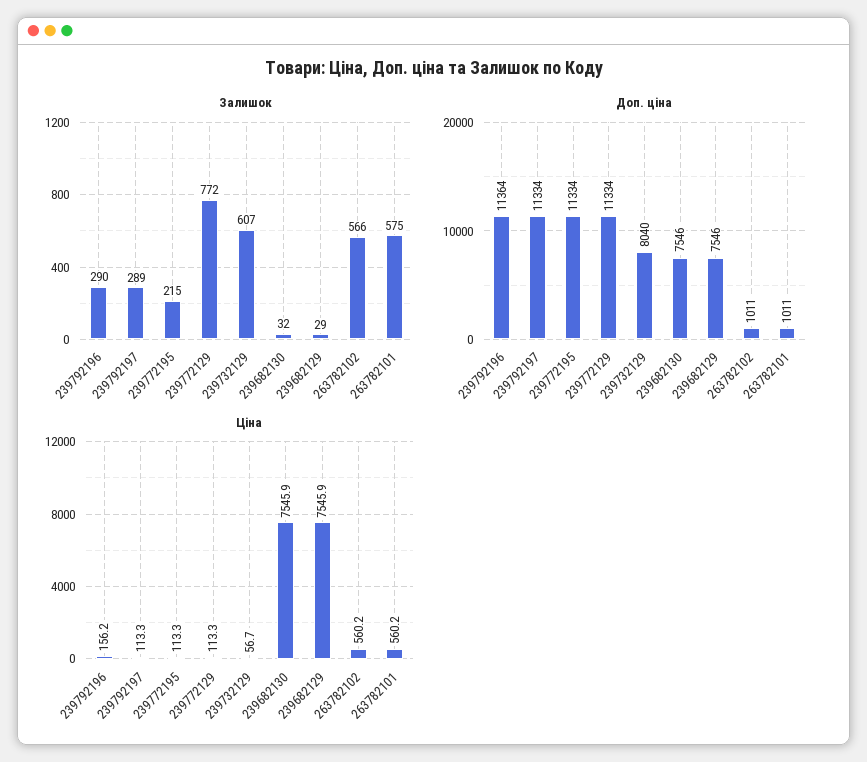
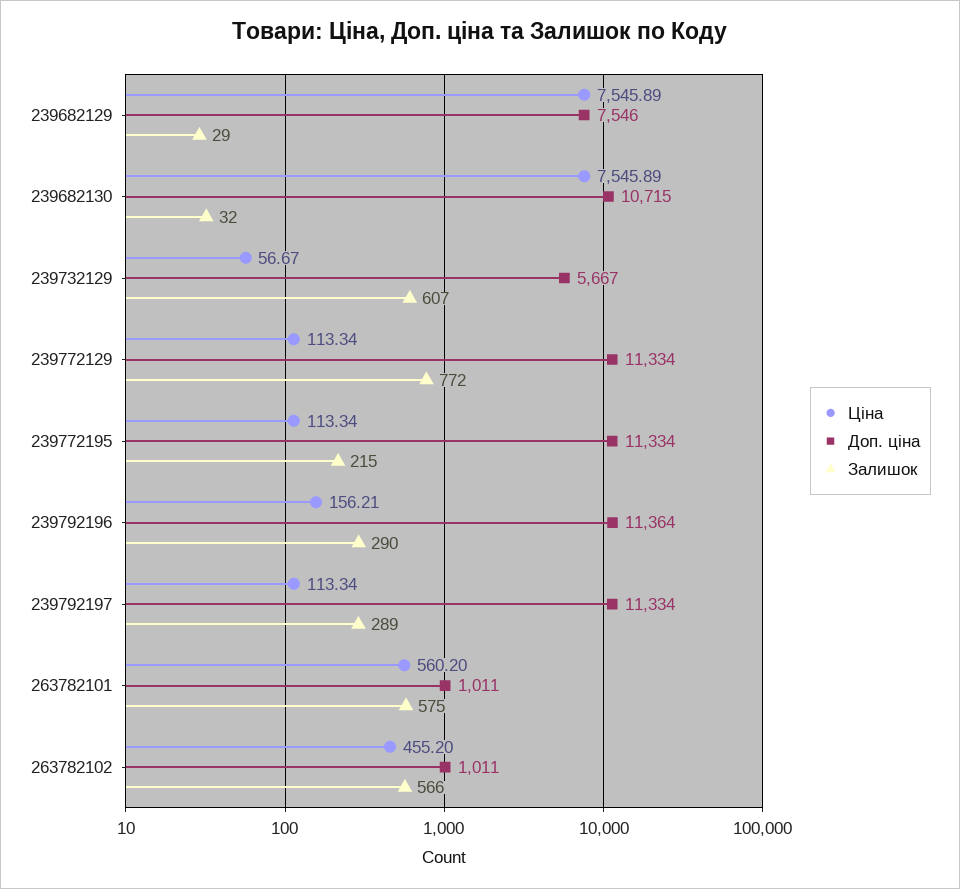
Доп. ціна, 239732129: 8040 -> 5667
Доп. ціна, 239682130: 7546 -> 10715
Ціна, 263782102: 560.2 -> 455.2

